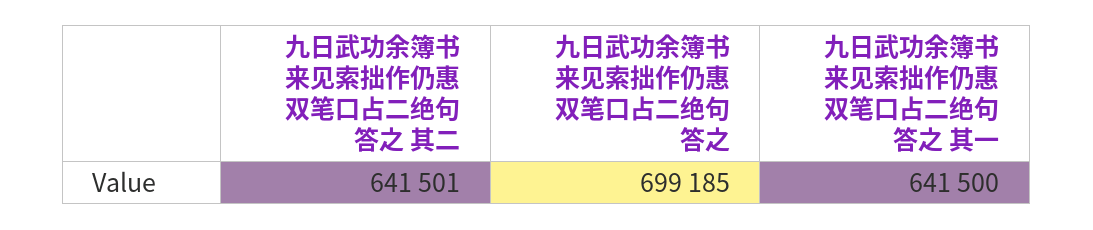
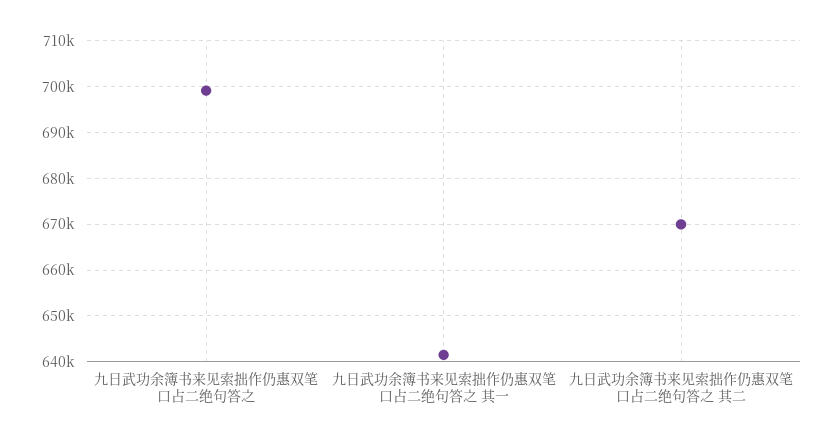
九日武功余簿书来见索拙作仍惠双笔口占二绝句答之 其二: 641501 -> 670000

